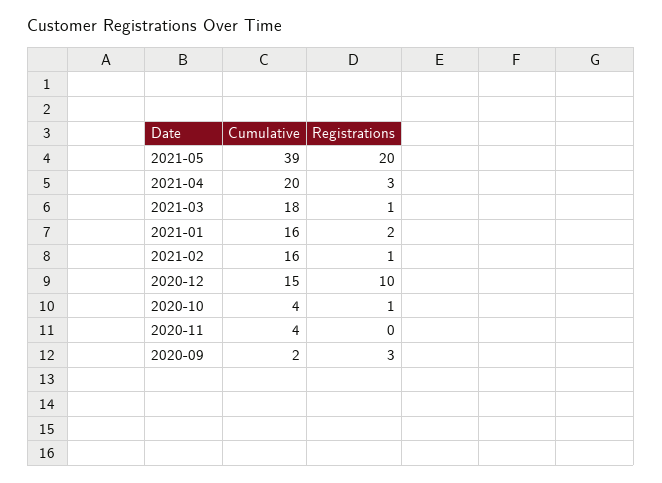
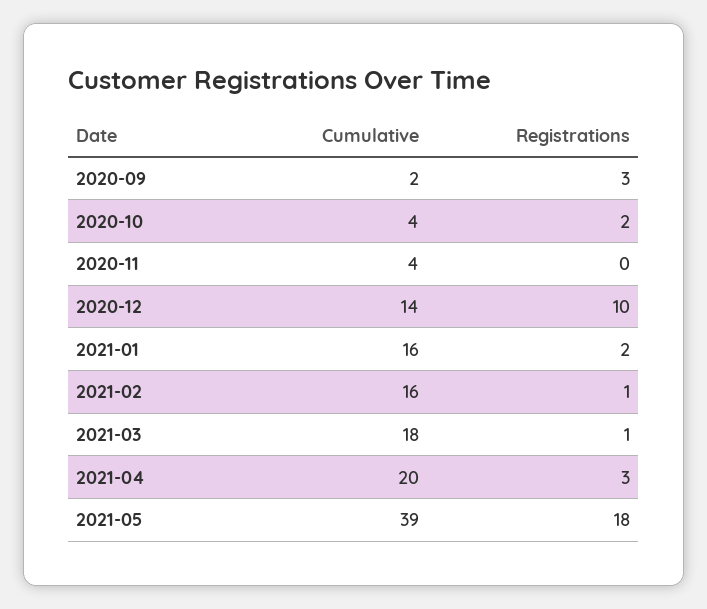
Registrations, 2021-05: 20 -> 18
Cumulative, 2020-12: 15 -> 14
Registrations, 2020-10: 1 -> 2

